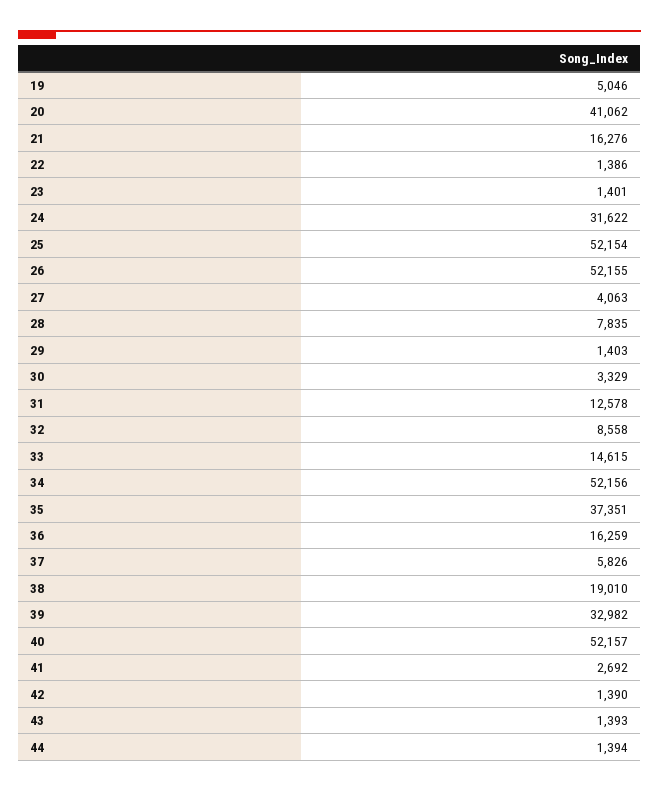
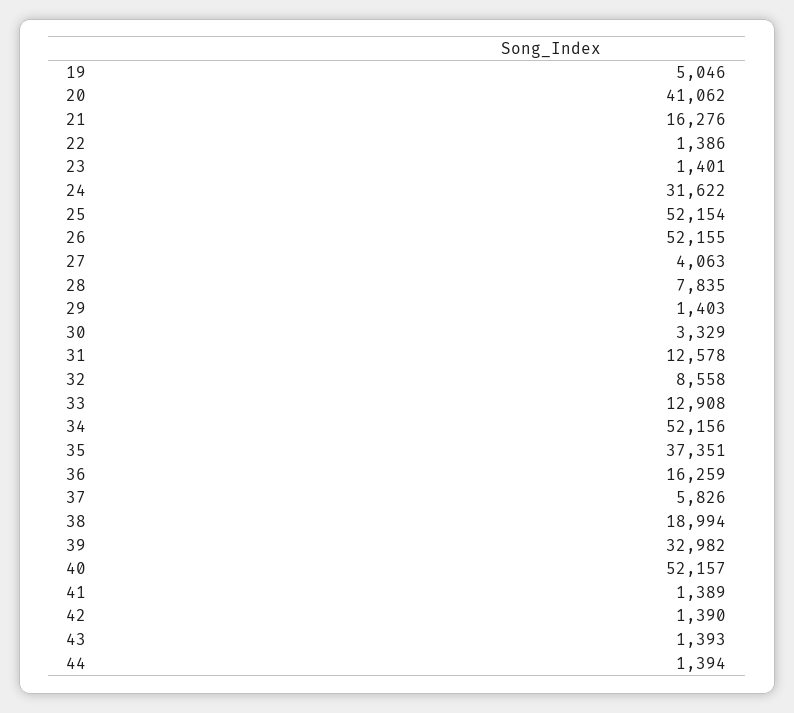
33: 14615 -> 12908
38: 19010 -> 18994
41: 2692 -> 1389

